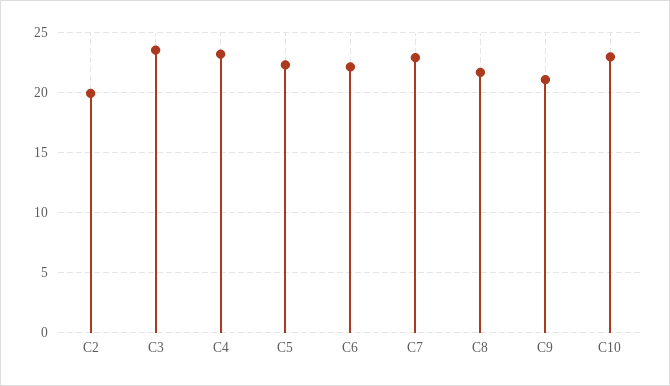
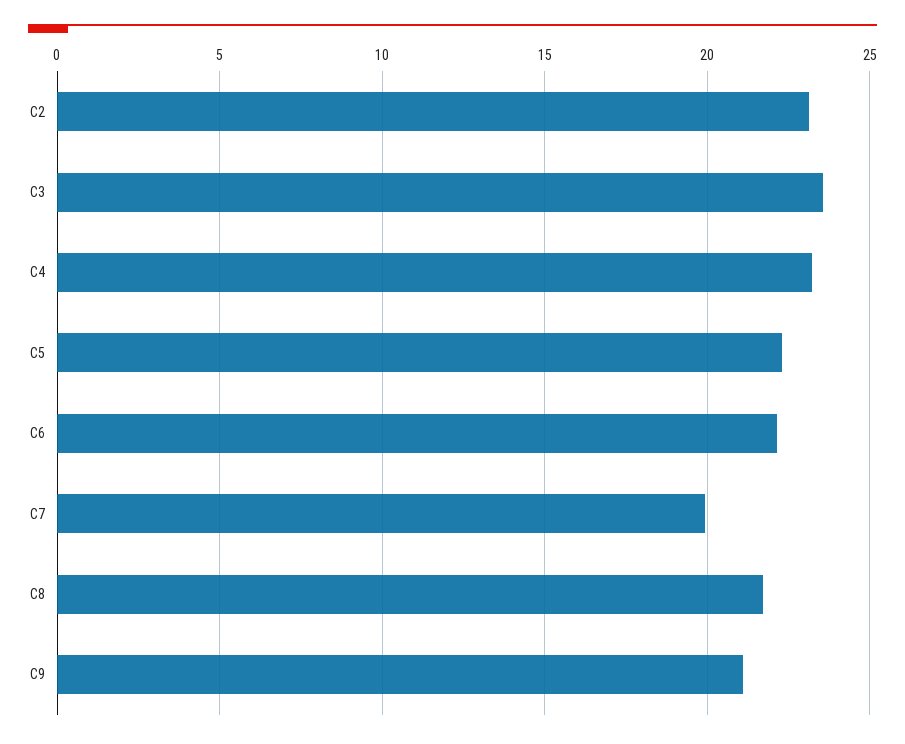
C2: 20 -> 23
C7: 23 -> 20
C10: 23 -> none

